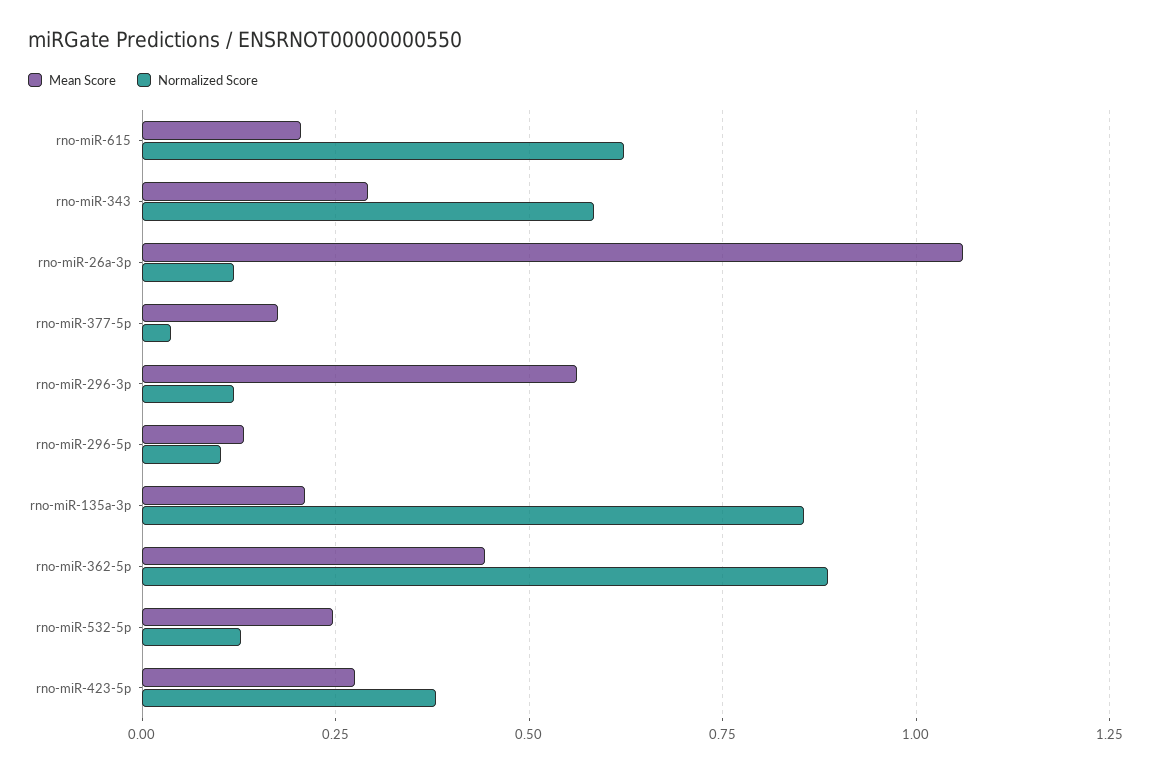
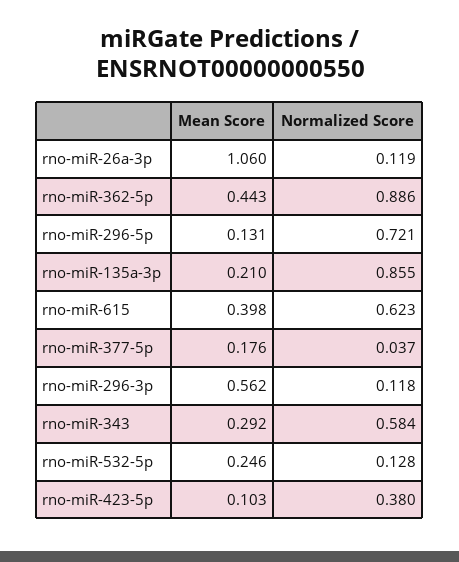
Mean Score, rno-miR-615: 0.2 -> 0.398
Normalized Score, rno-miR-296-5p: 0.1 -> 0.721
Mean Score, rno-miR-423-5p: 0.275 -> 0.103

